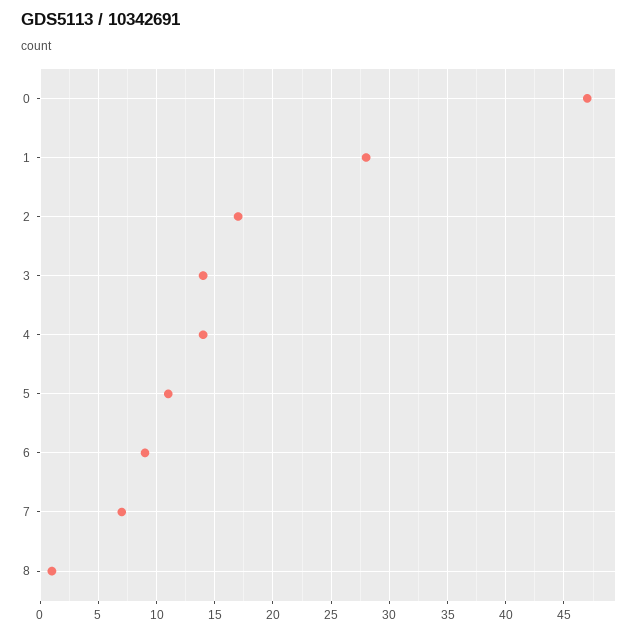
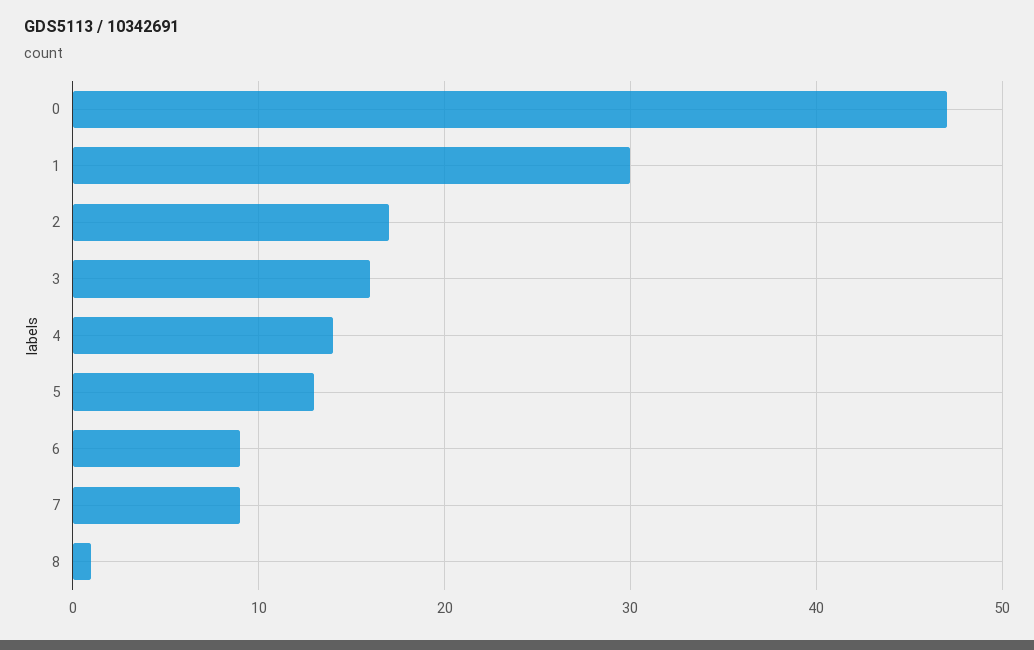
1: 28 -> 30
3: 14 -> 16
5: 11 -> 13
7: 7 -> 9

